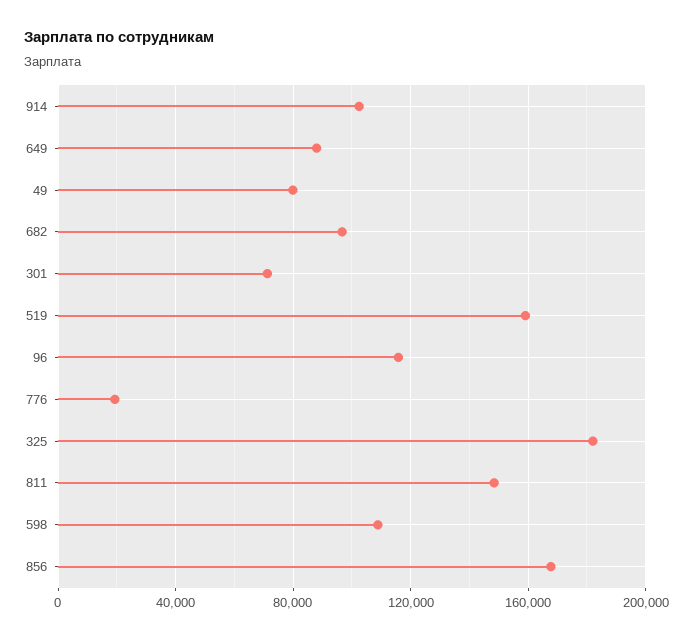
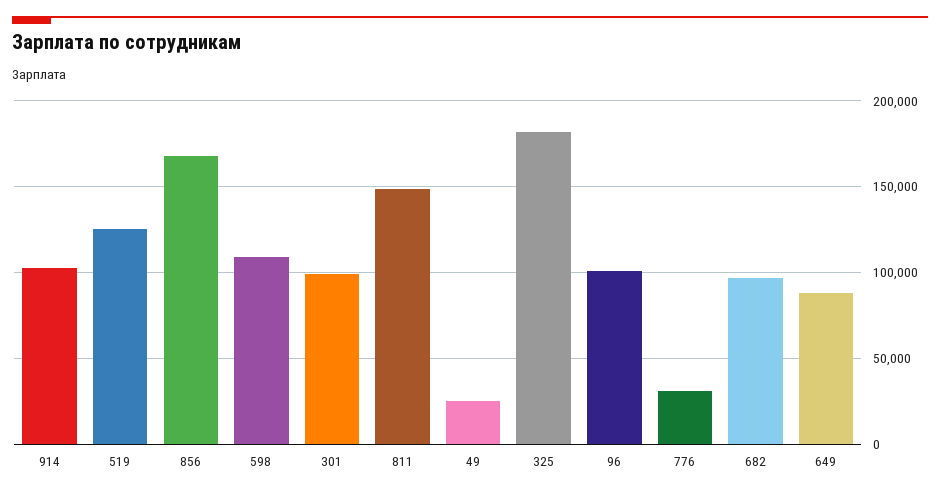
49: 80000 -> 25000
301: 70000 -> 100000
519: 160000 -> 125000
96: 115000 -> 100000
776: 20000 -> 30000

